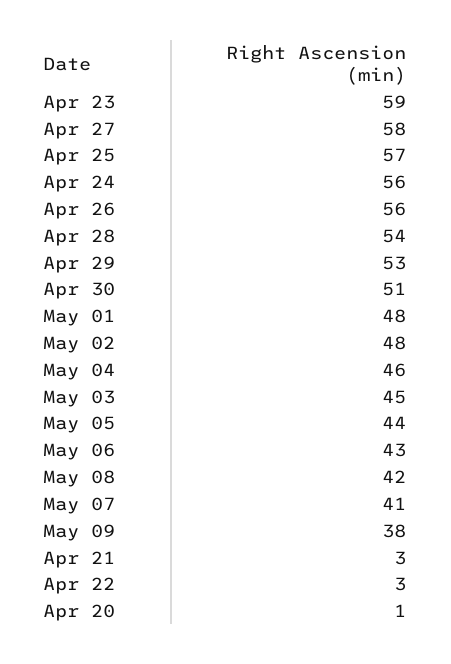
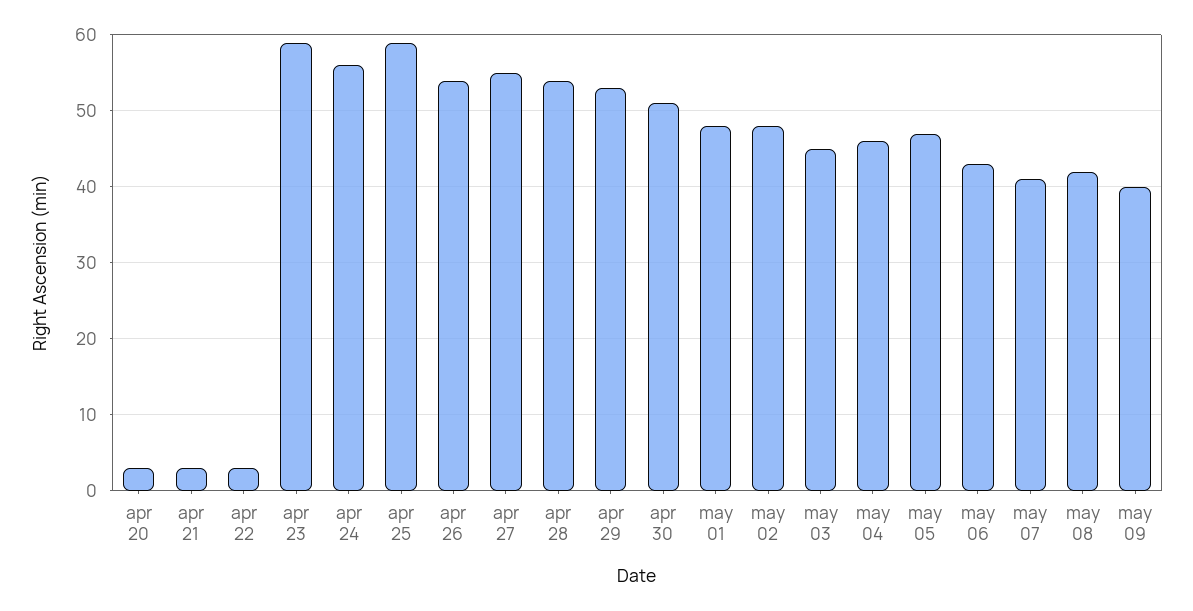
Apr 27: 58 -> 55
Apr 25: 57 -> 59
Apr 26: 56 -> 54
May 05: 44 -> 47
May 09: 38 -> 40
Apr 20: 1 -> 3

